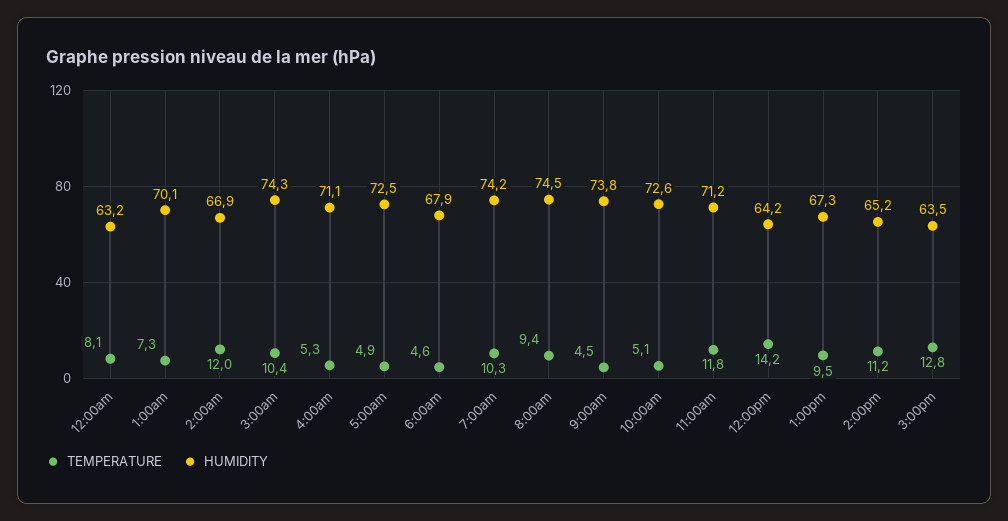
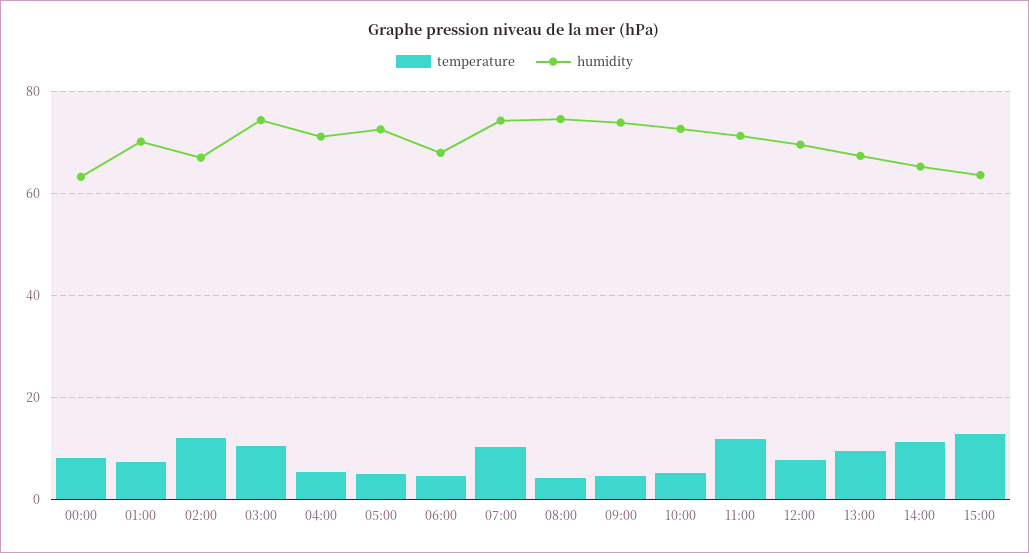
TEMPERATURE, 8:00am: 9.4 -> 4
TEMPERATURE, 12:00pm: 14.2 -> 8
HUMIDITY, 12:00pm: 64.2 -> 70

